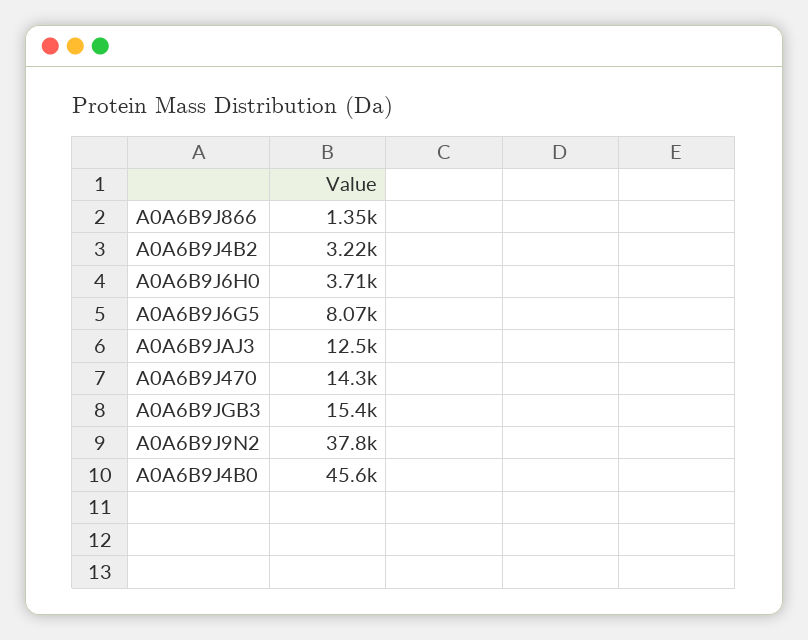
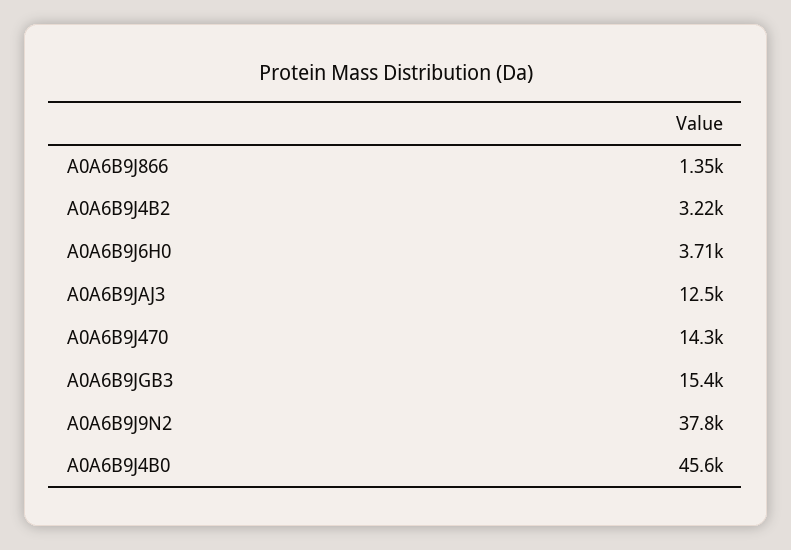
A0A6B9J6G5: 8070 -> none

